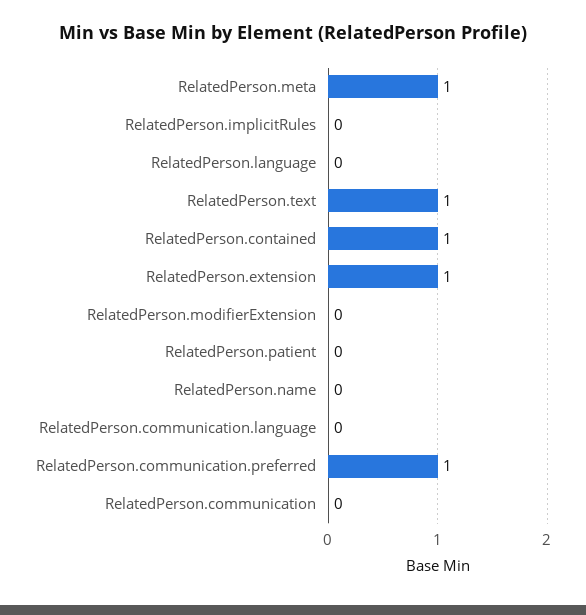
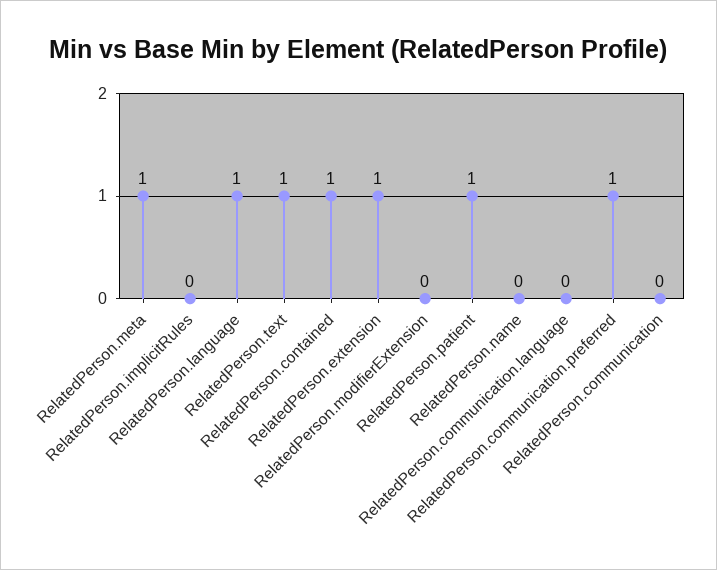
RelatedPerson.language: 0 -> 1
RelatedPerson.patient: 0 -> 1

